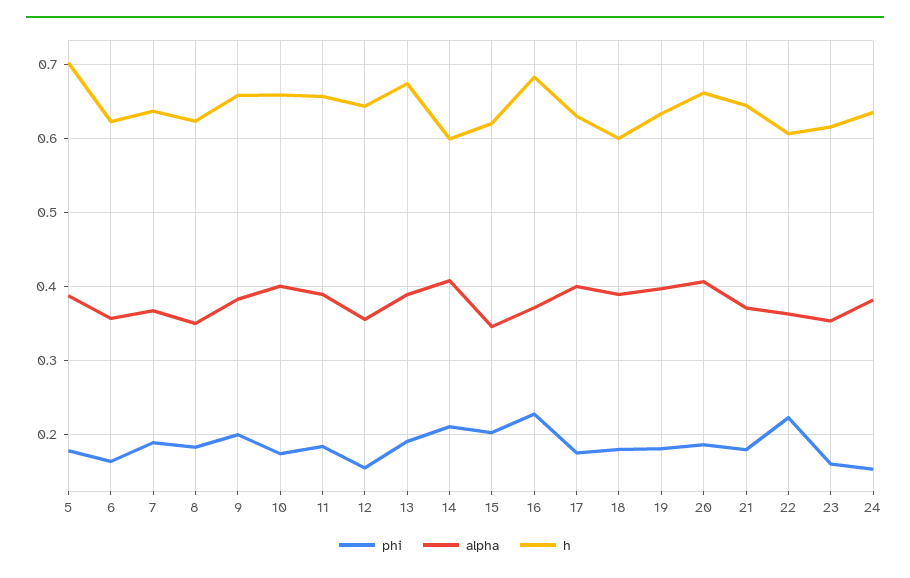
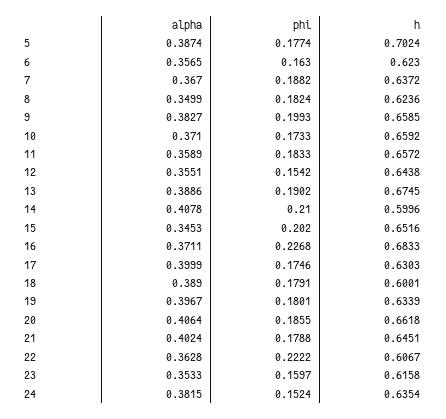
alpha, 10: 0.4 -> 0.371
alpha, 11: 0.39 -> 0.3589
h, 15: 0.62 -> 0.6516
alpha, 21: 0.37 -> 0.4024

